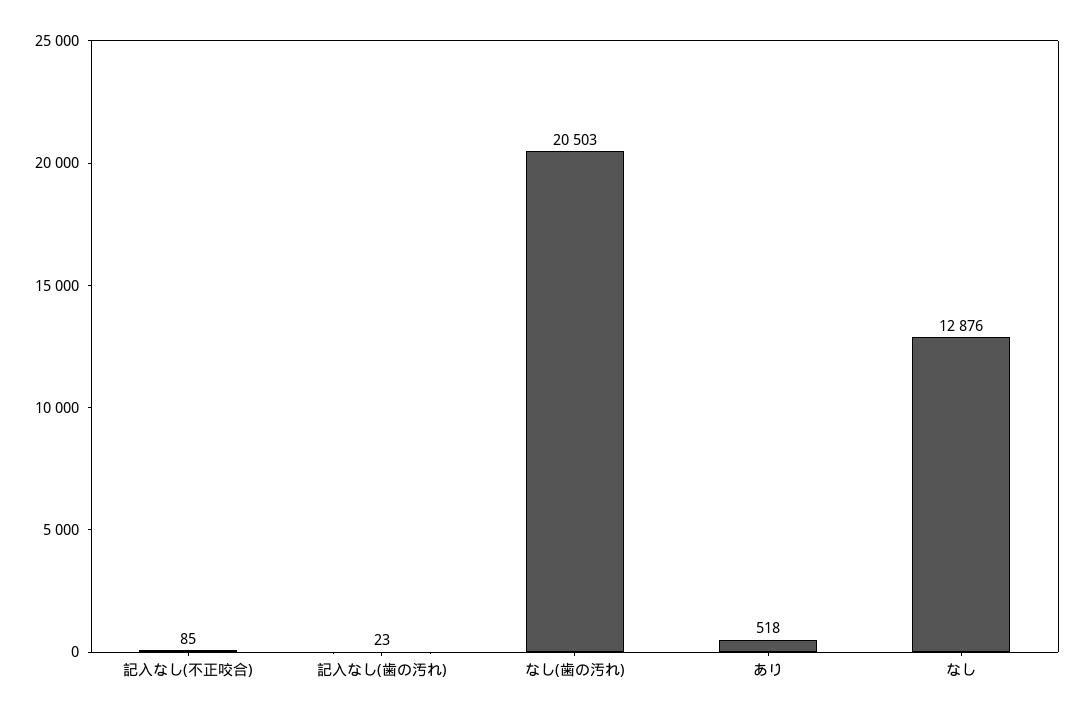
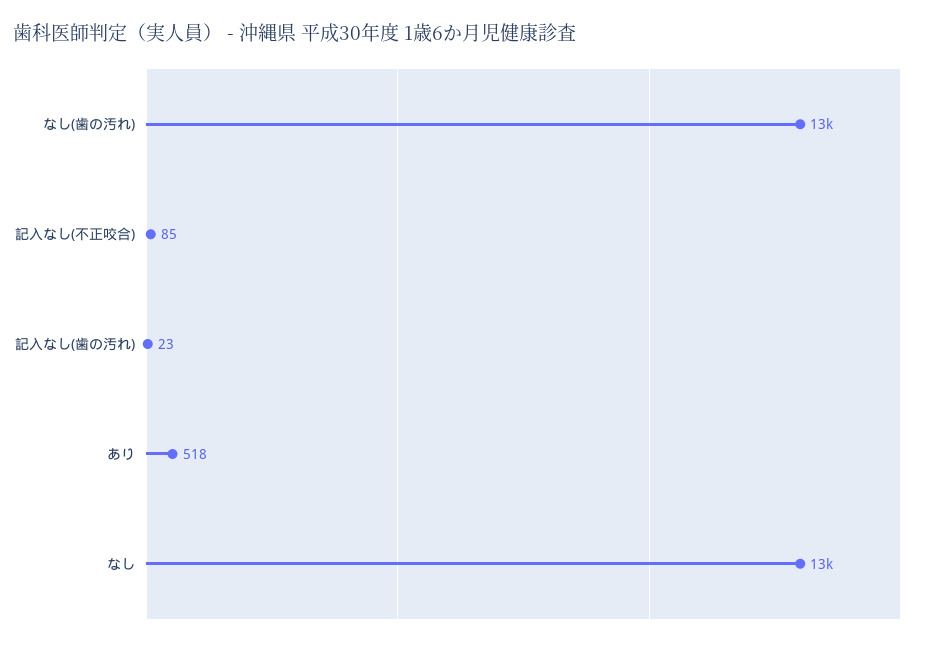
なし(歯の汚れ): 20503 -> 13000

